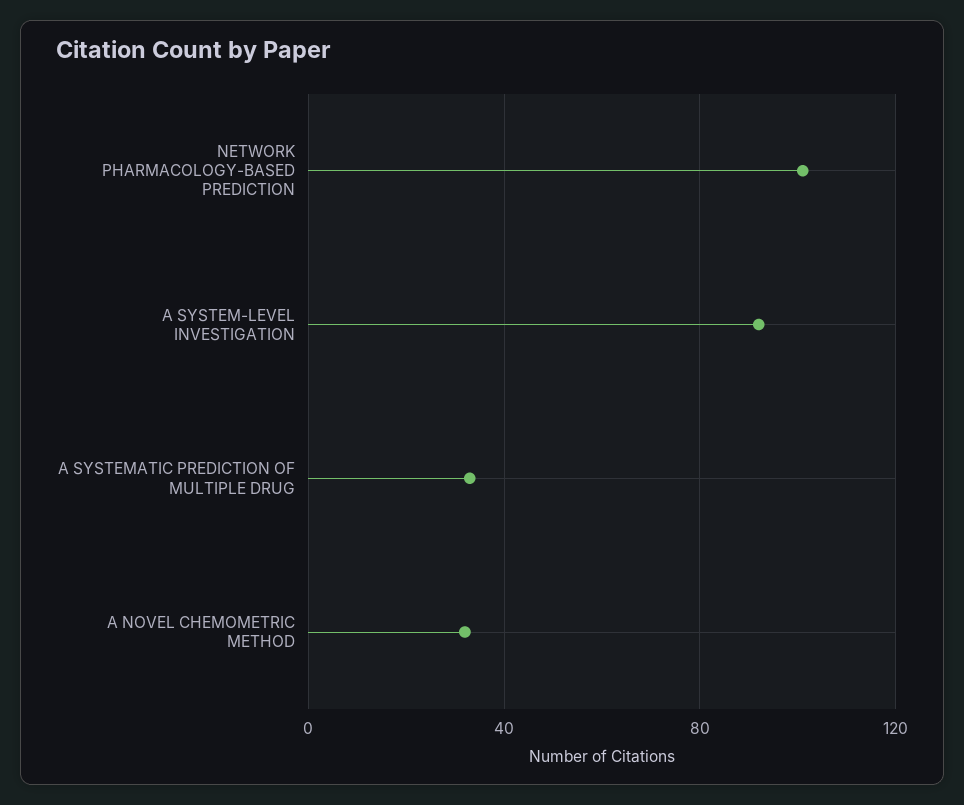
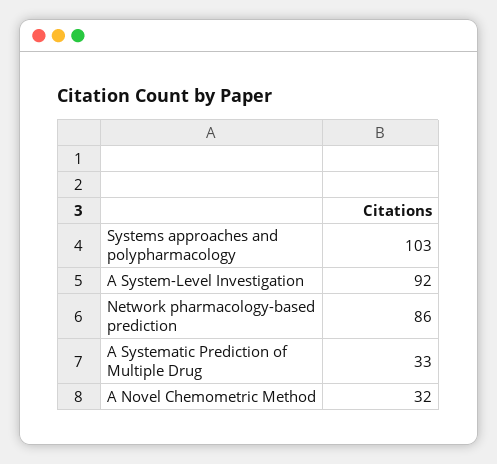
NETWORK PHARMACOLOGY-BASED PREDICTION: 100 -> 86
Systems approaches and polypharmacology: none -> 103

